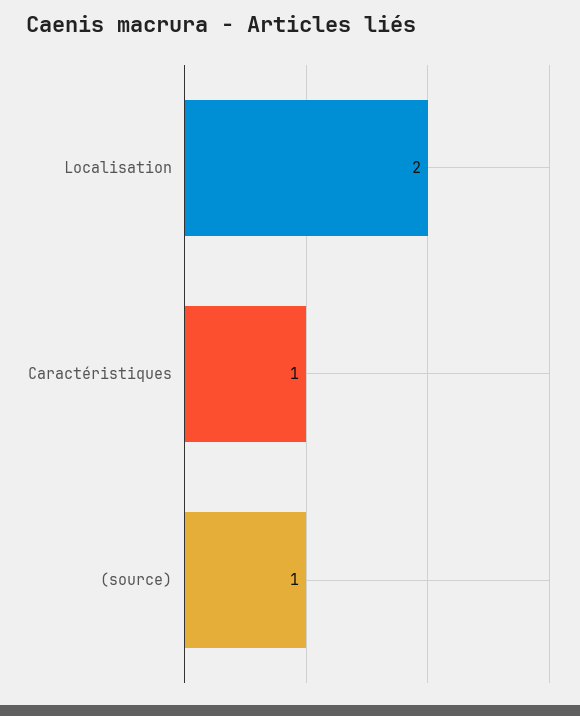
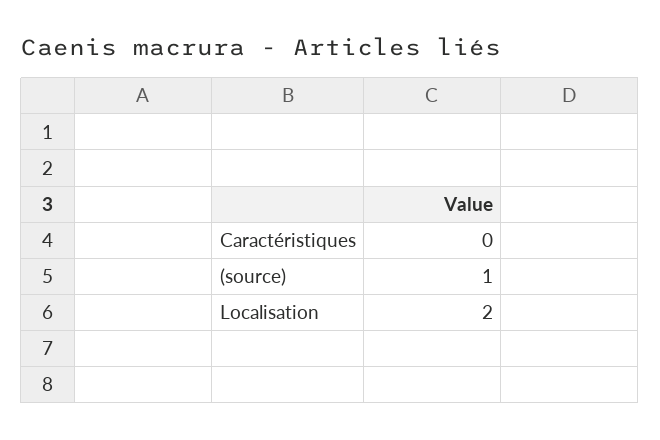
Caractéristiques: 1 -> 0

